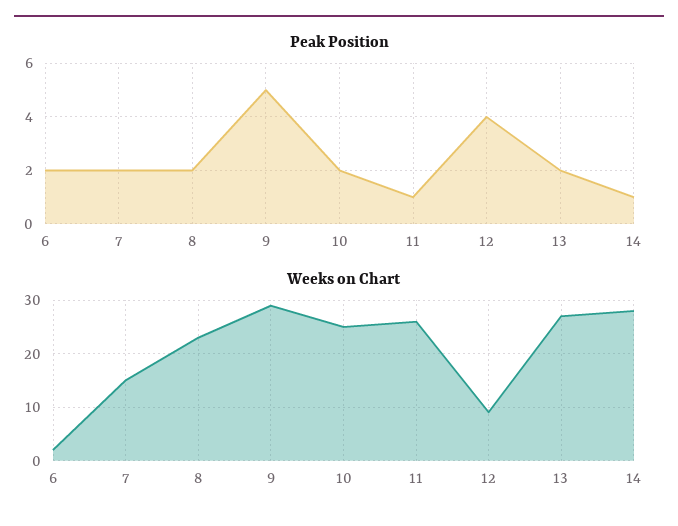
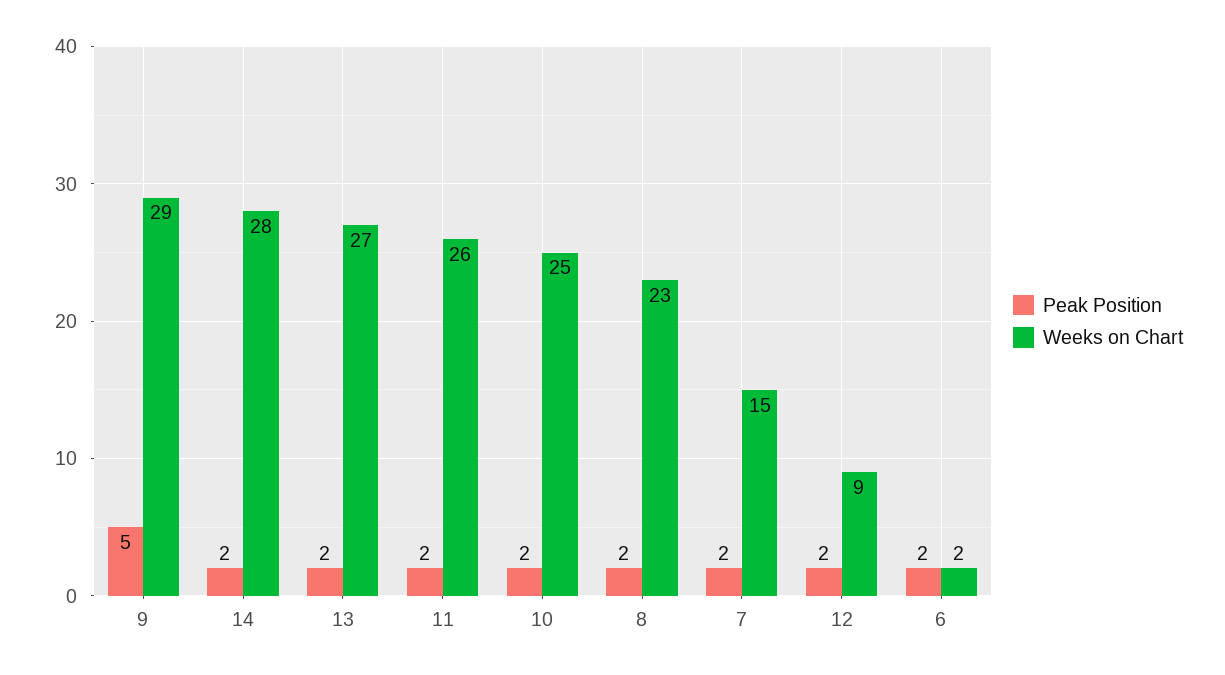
Peak Position, 11: 1 -> 2
Peak Position, 12: 4 -> 2
Peak Position, 14: 1 -> 2

